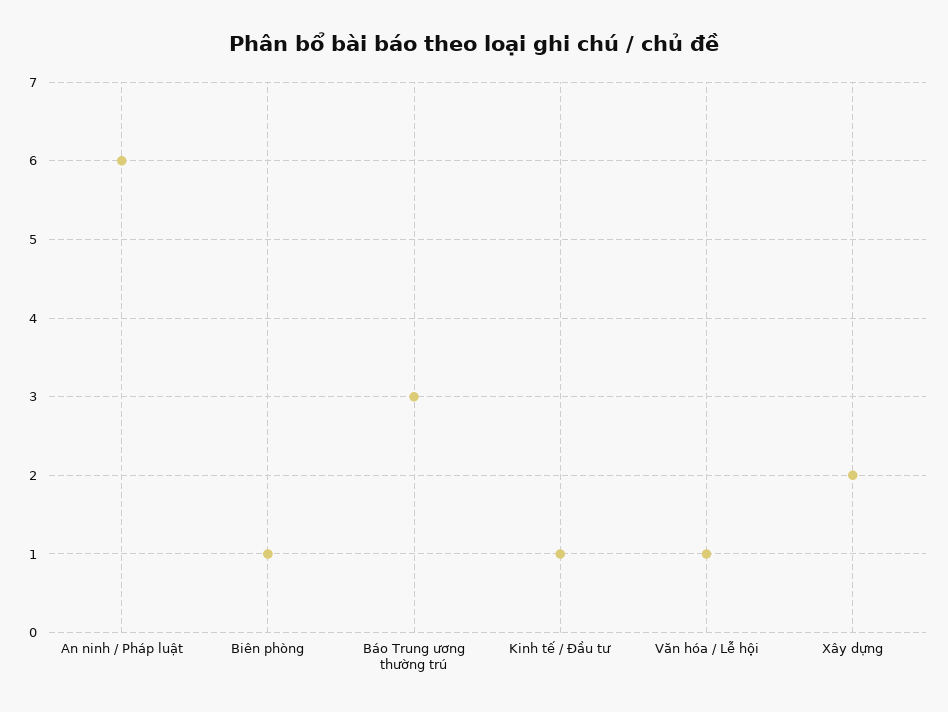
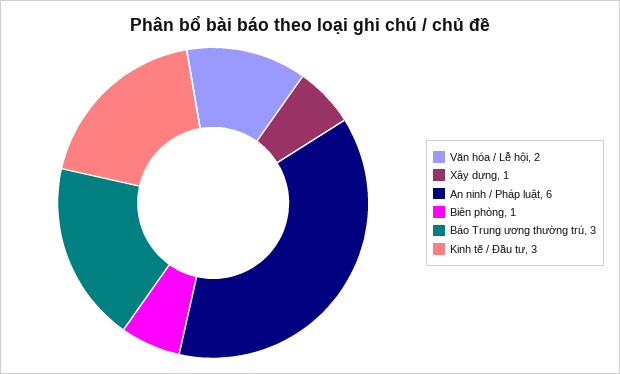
Kinh tế / Đầu tư: 1 -> 3
Văn hóa / Lễ hội: 1 -> 2
Xây dựng: 2 -> 1

